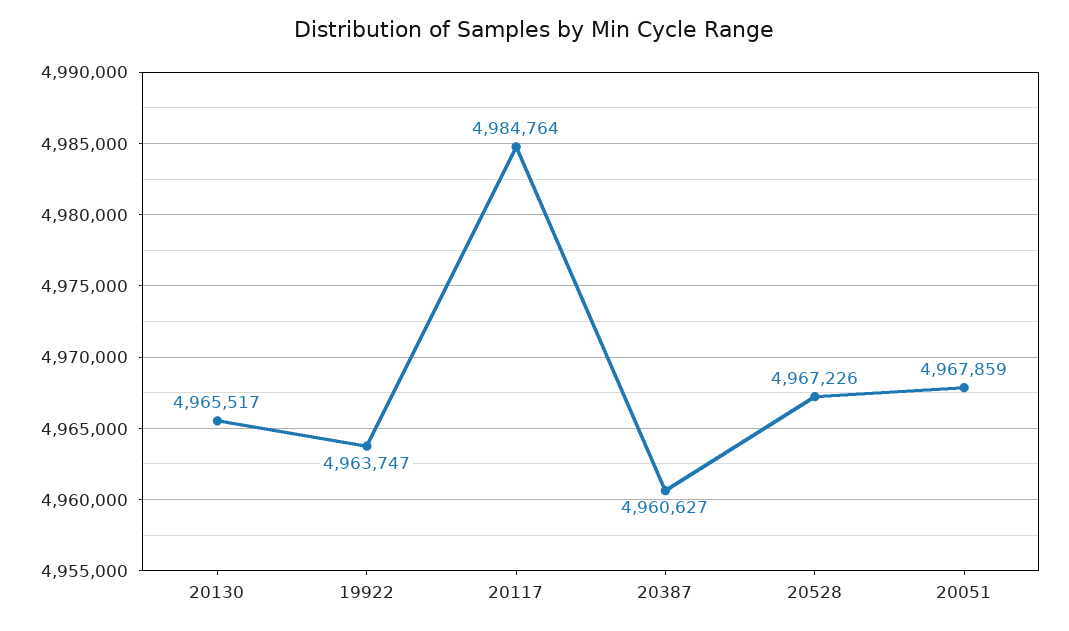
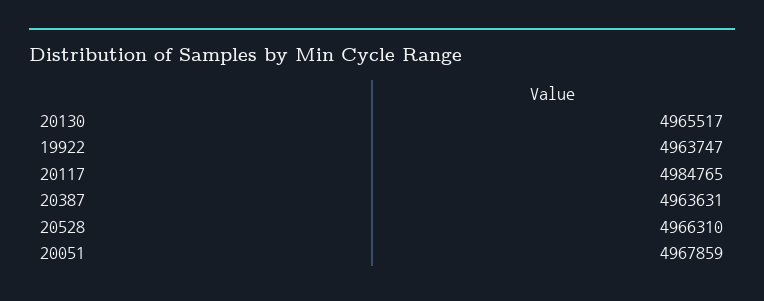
20117: 4984764 -> 4984765
20387: 4960627 -> 4963631
20528: 4967226 -> 4966310

